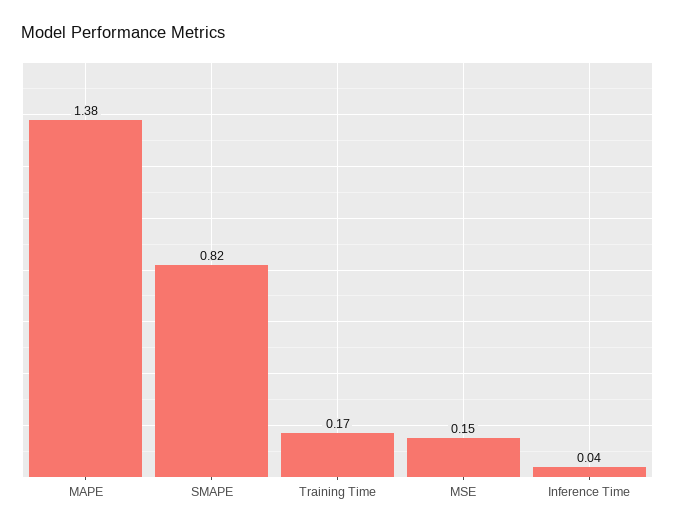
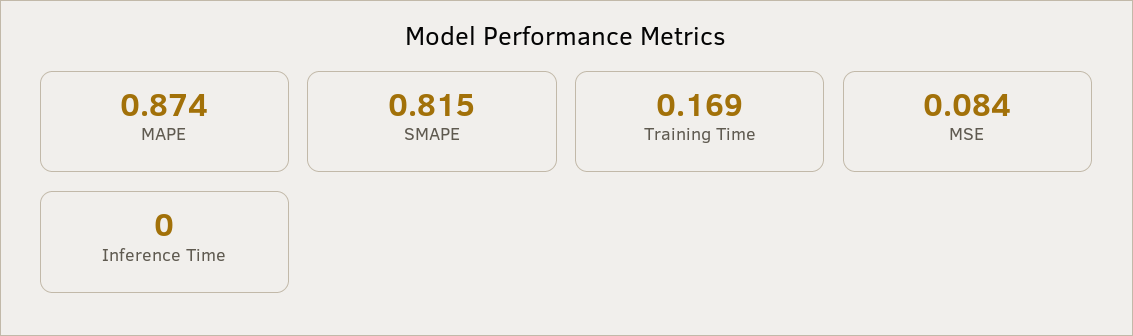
MAPE: 1.38 -> 0.874
MSE: 0.15 -> 0.084
Inference Time: 0.04 -> 0

